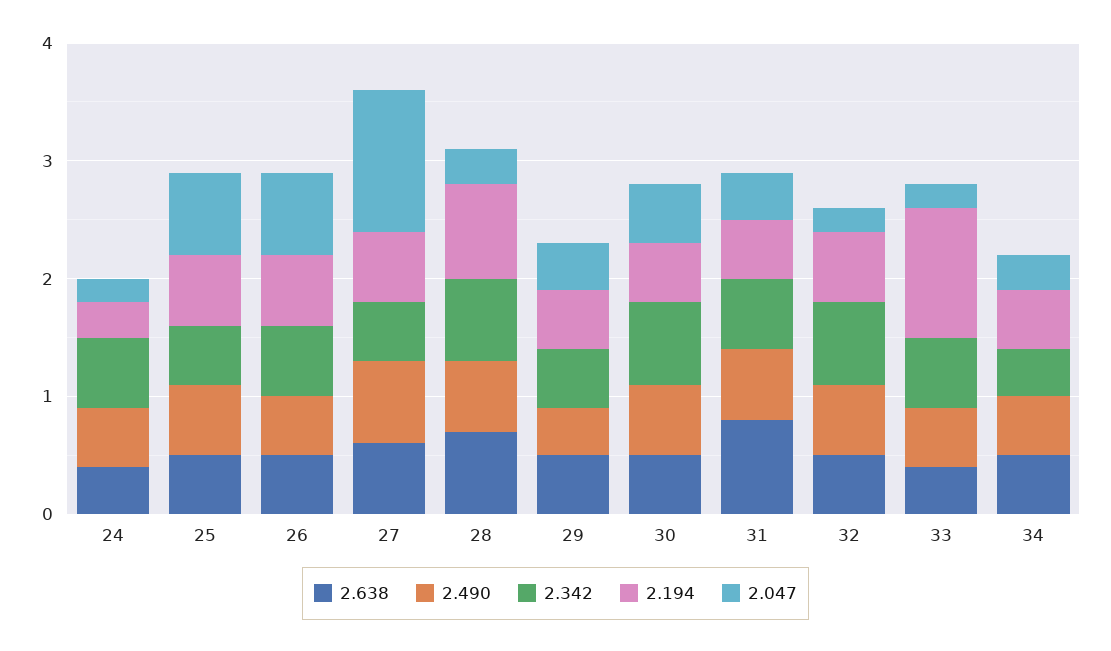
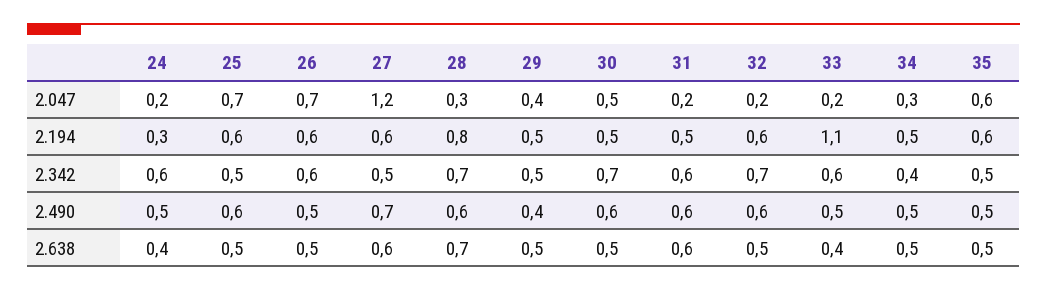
2.638, 31: 0.8 -> 0.6
2.047, 31: 0.4 -> 0.2
2.047, 35: none -> 0.6
2.194, 35: none -> 0.6
2.342, 35: none -> 0.5
2.490, 35: none -> 0.5
2.638, 35: none -> 0.5

